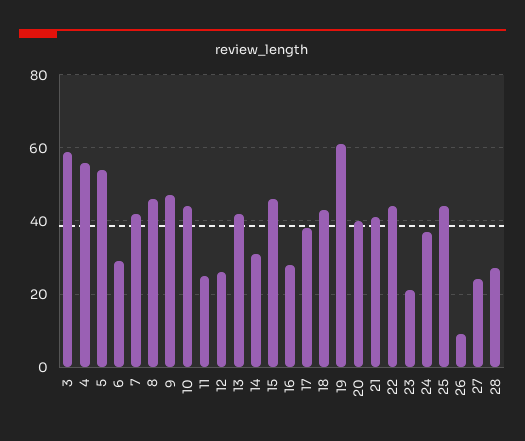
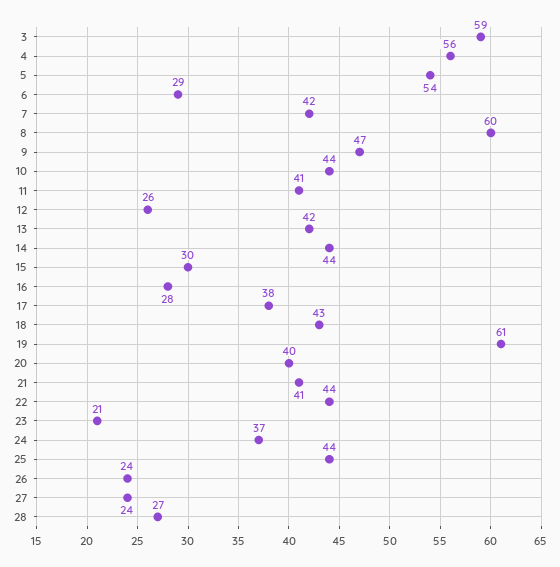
8: 45 -> 60
11: 25 -> 41
14: 30 -> 44
15: 45 -> 30
26: 10 -> 24

